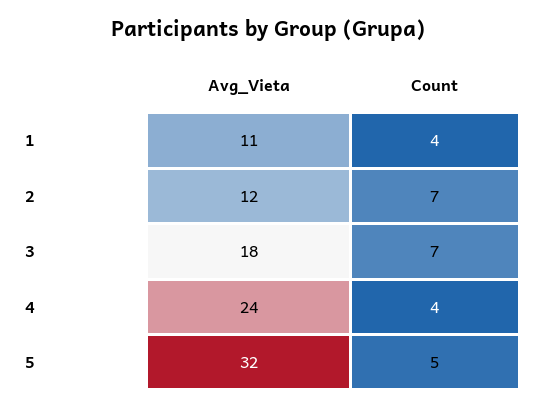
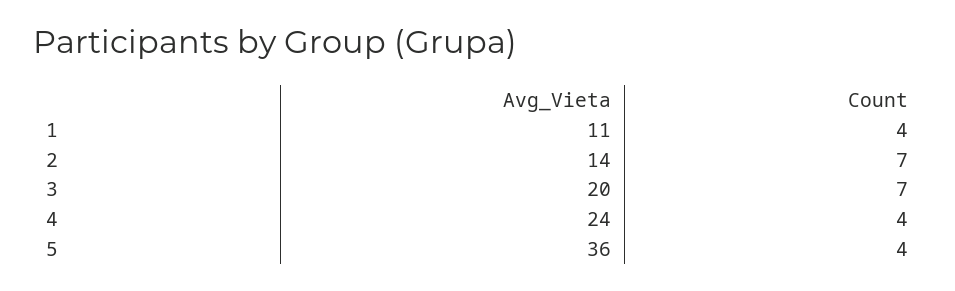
Avg_Vieta, 2: 12 -> 14
Avg_Vieta, 3: 18 -> 20
Avg_Vieta, 5: 32 -> 36
Count, 5: 5 -> 4

